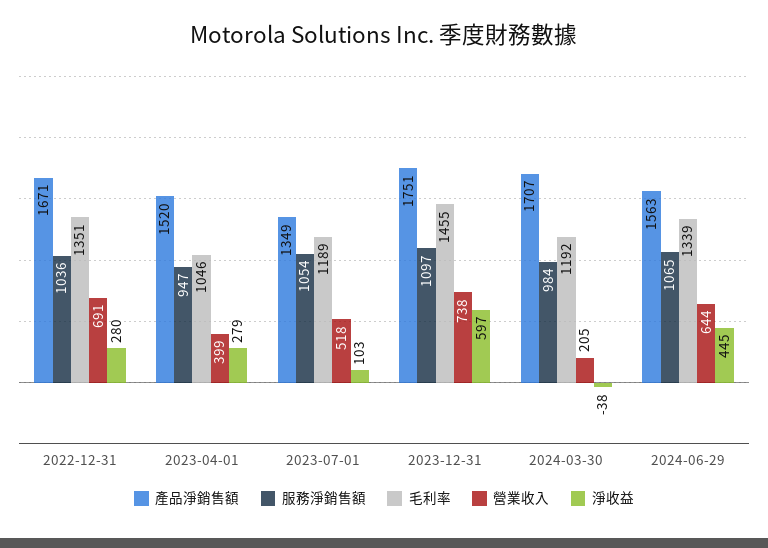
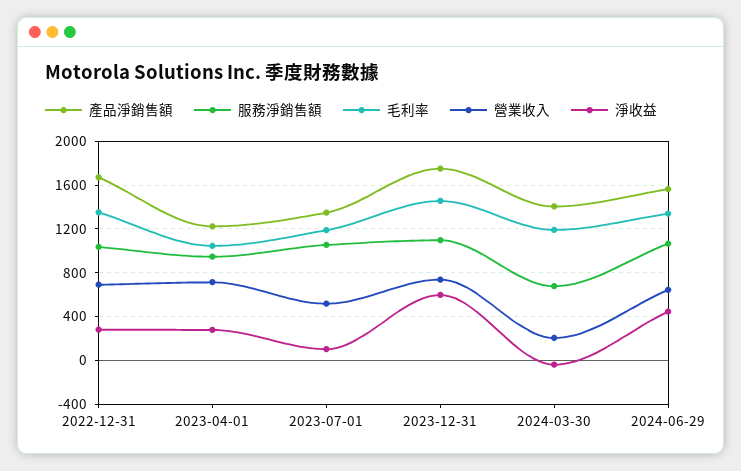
產品淨銷售額, 2023-04-01: 1520 -> 1200
營業收入, 2023-04-01: 399 -> 700
產品淨銷售額, 2024-03-30: 1707 -> 1400
服務淨銷售額, 2024-03-30: 984 -> 700

